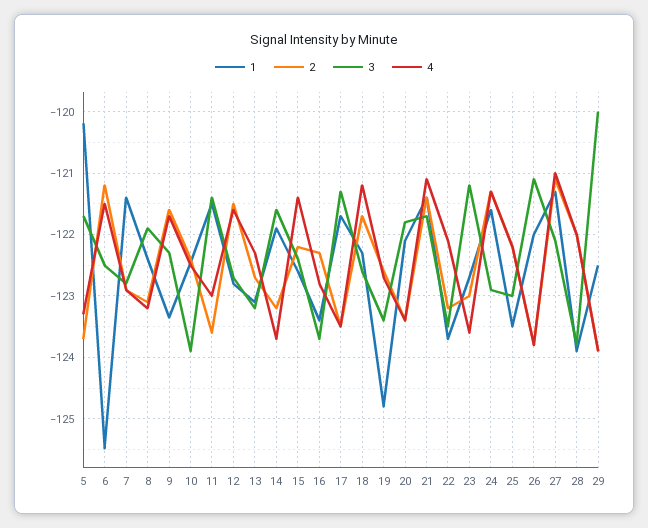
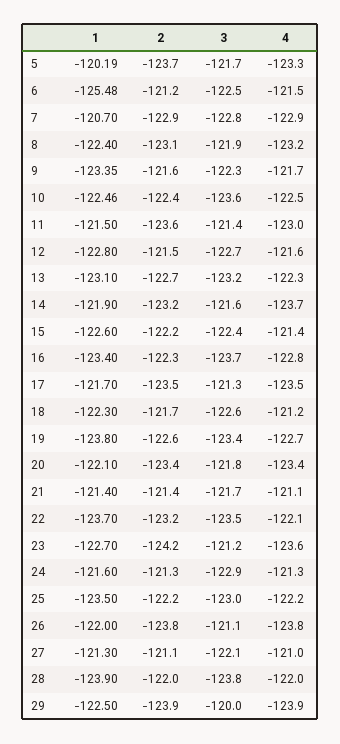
1, 7: -121.4 -> -120.7
3, 10: -123.9 -> -123.6
1, 19: -124.8 -> -123.8
2, 23: -123 -> -124.2

